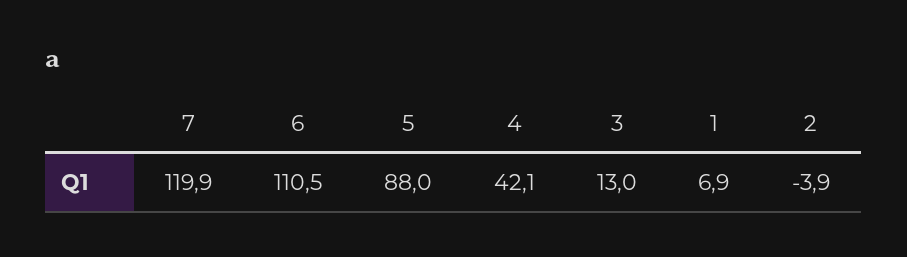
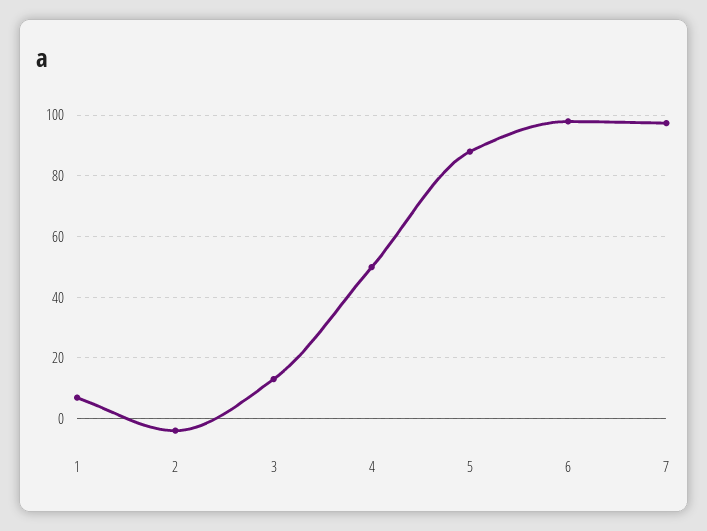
7: 119.9 -> 98
6: 110.5 -> 98
4: 42.1 -> 50

